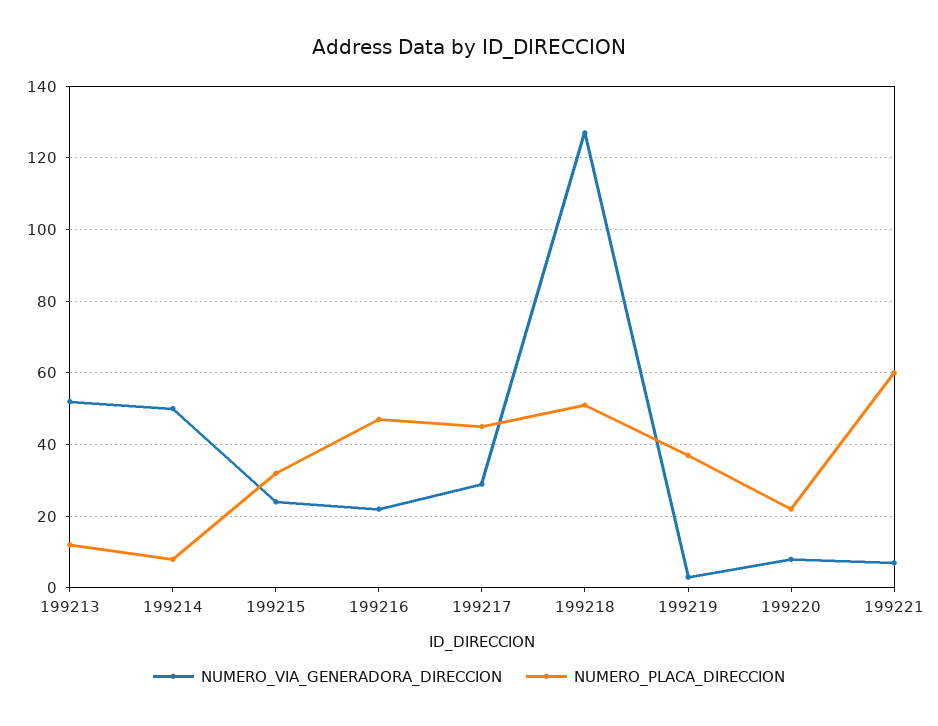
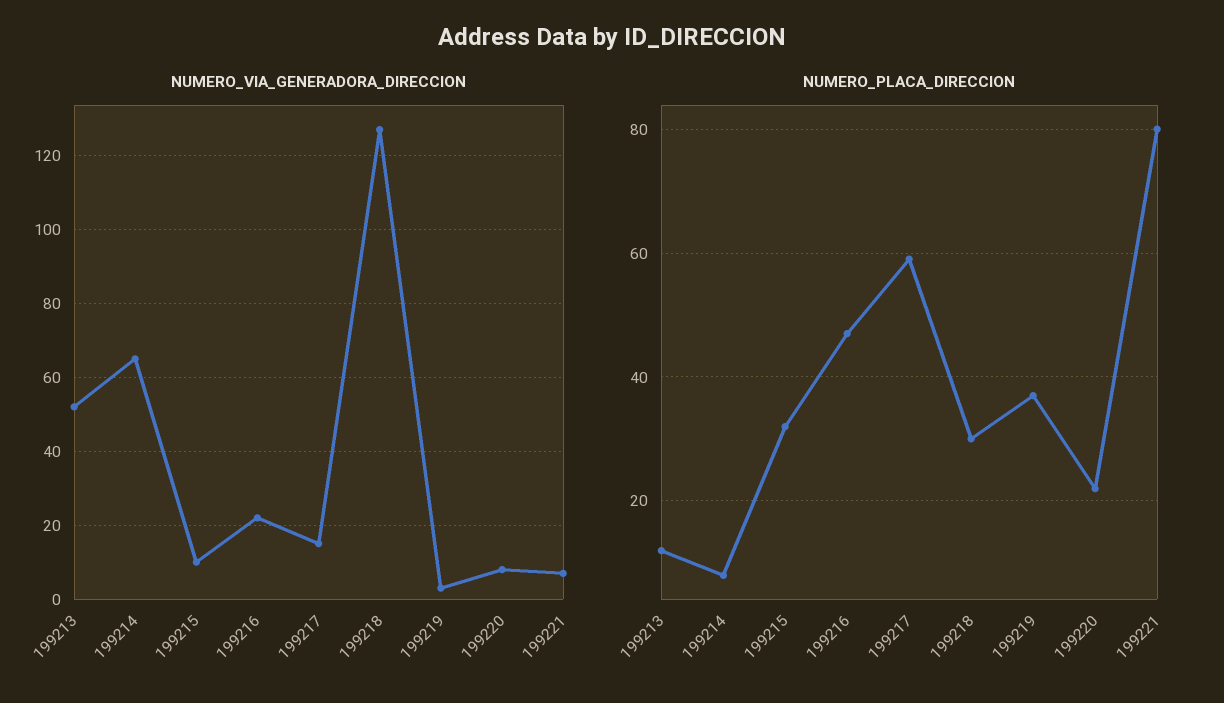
NUMERO_VIA_GENERADORA_DIRECCION, 199214: 50 -> 65
NUMERO_VIA_GENERADORA_DIRECCION, 199215: 25 -> 10
NUMERO_VIA_GENERADORA_DIRECCION, 199217: 30 -> 15
NUMERO_PLACA_DIRECCION, 199217: 45 -> 60
NUMERO_PLACA_DIRECCION, 199218: 50 -> 30
NUMERO_PLACA_DIRECCION, 199221: 60 -> 80

